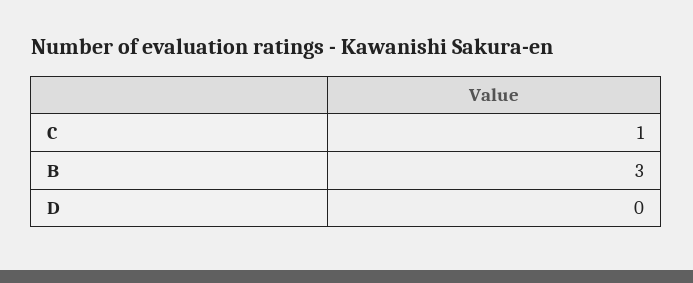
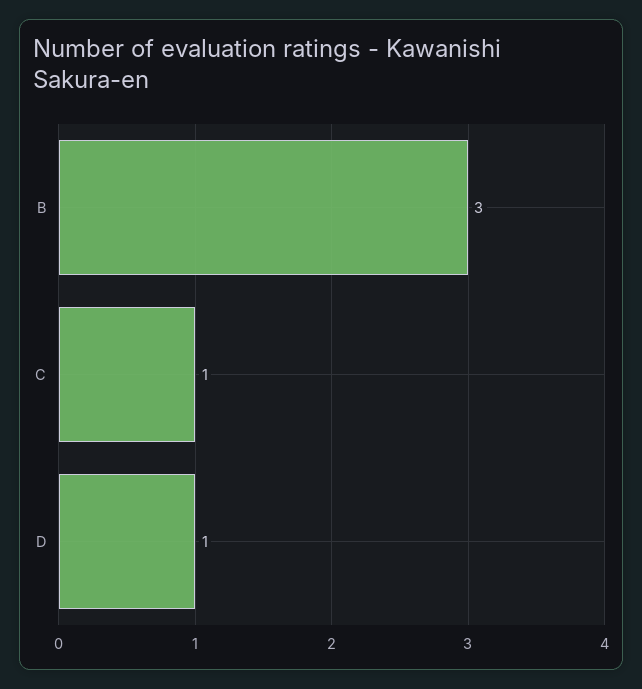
D: 0 -> 1

